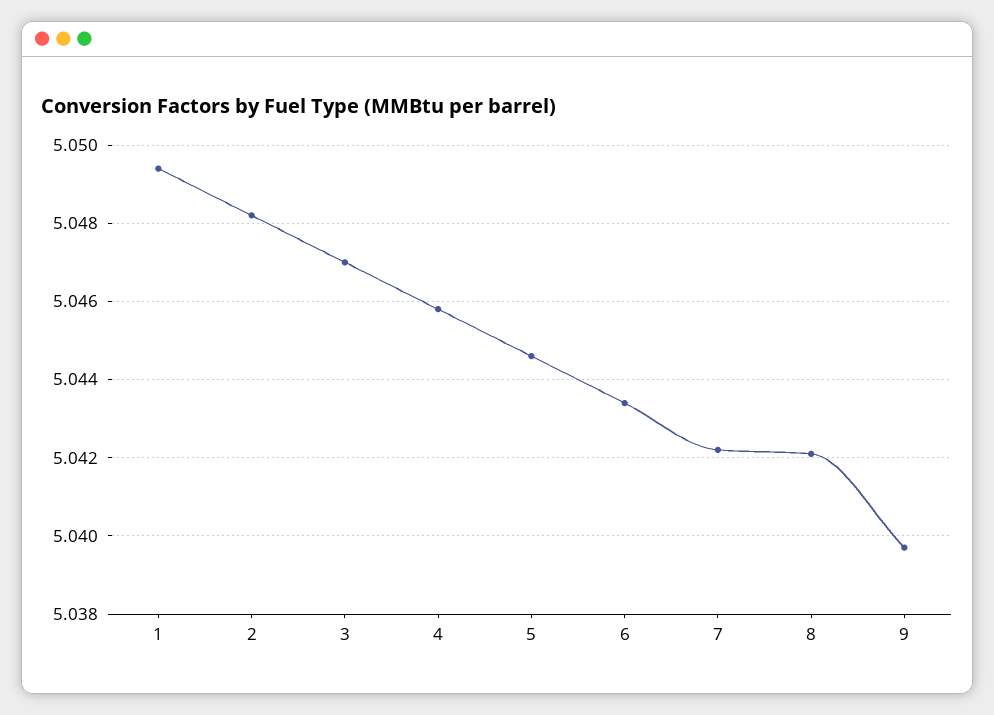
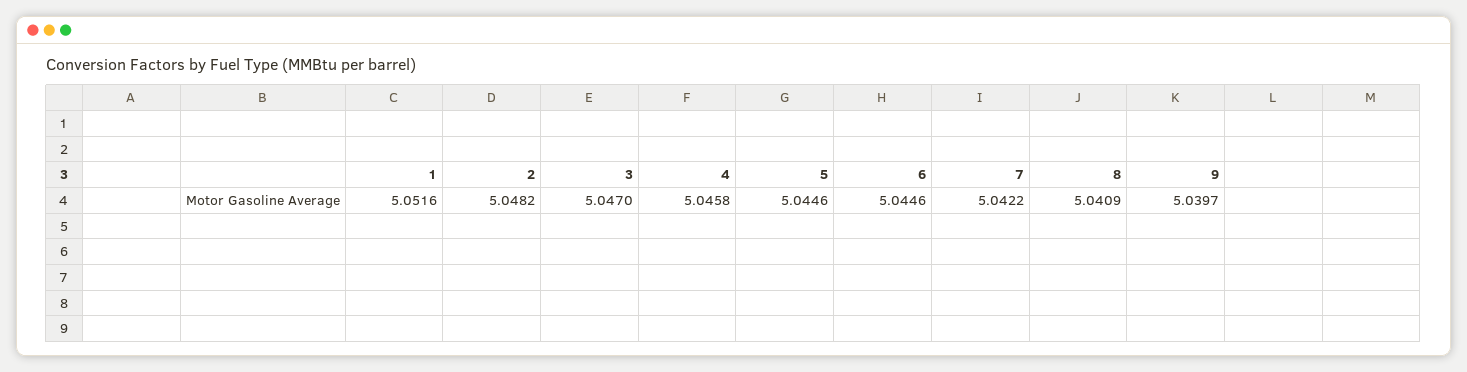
1: 5.0495 -> 5.0516
6: 5.0435 -> 5.0446
8: 5.042 -> 5.0409

